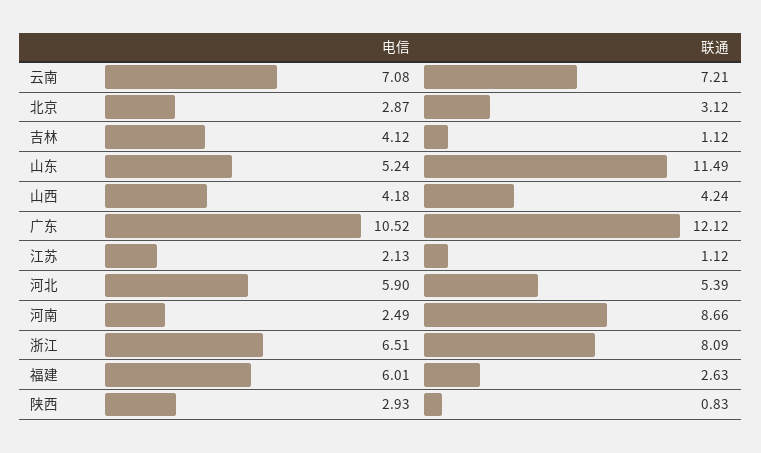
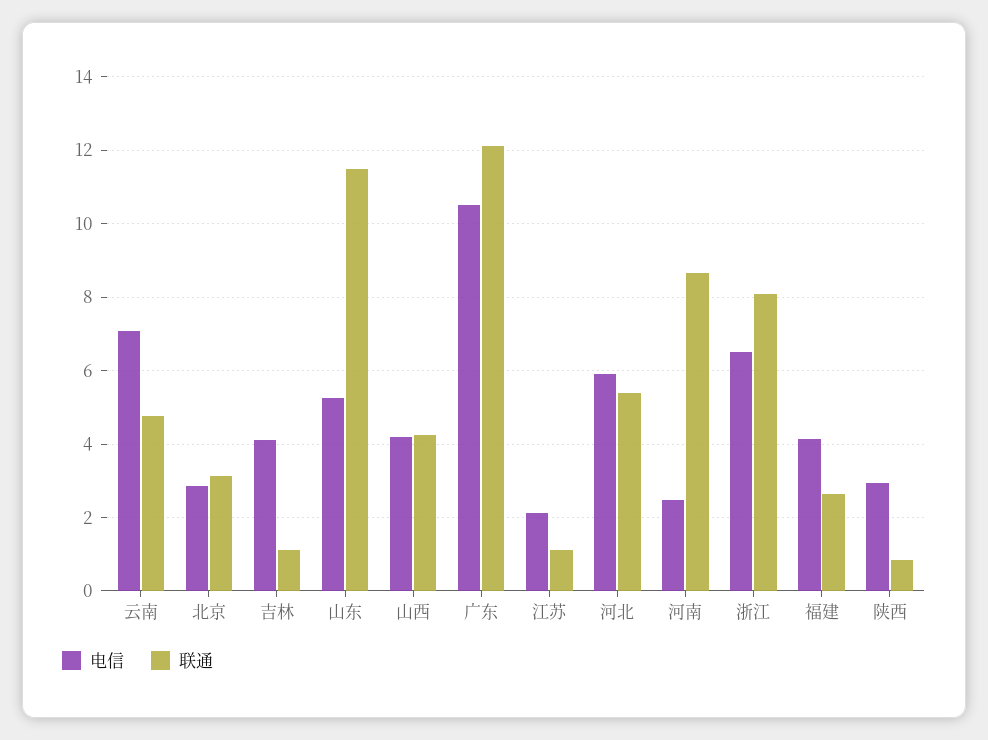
联通, 云南: 7.21 -> 4.8
电信, 福建: 6.01 -> 4.2

